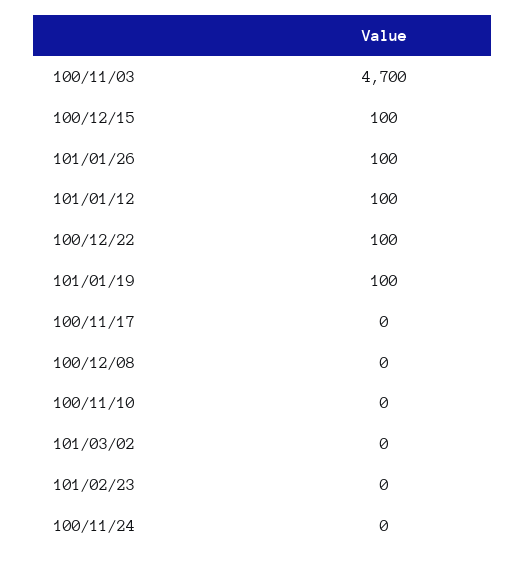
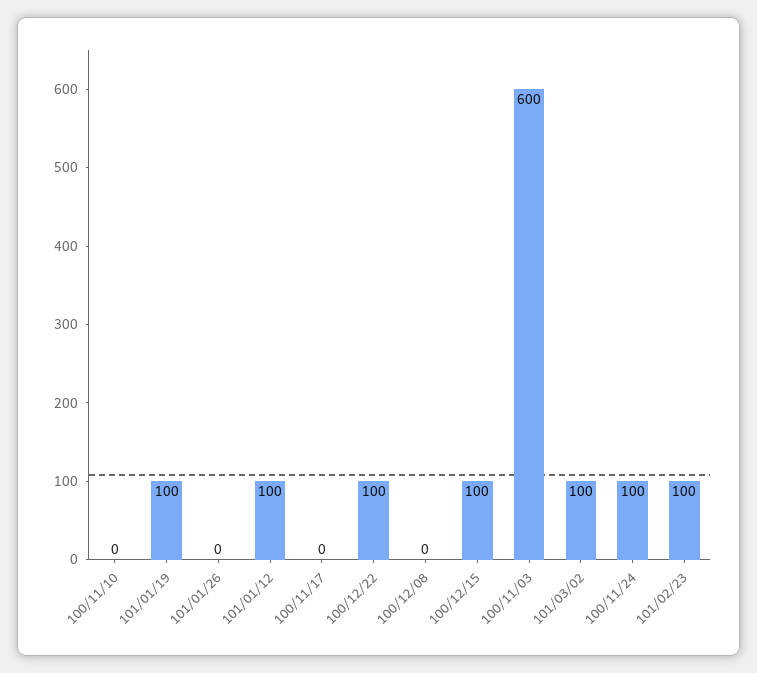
100/11/03: 4700 -> 600
101/01/26: 100 -> 0
101/03/02: 0 -> 100
101/02/23: 0 -> 100
100/11/24: 0 -> 100

